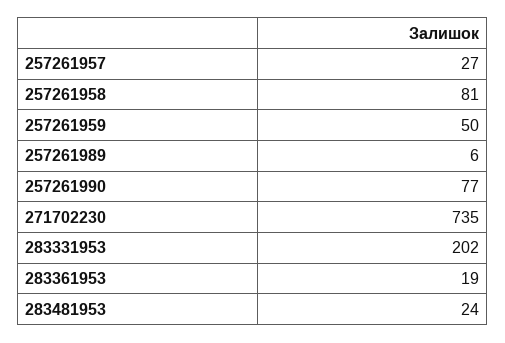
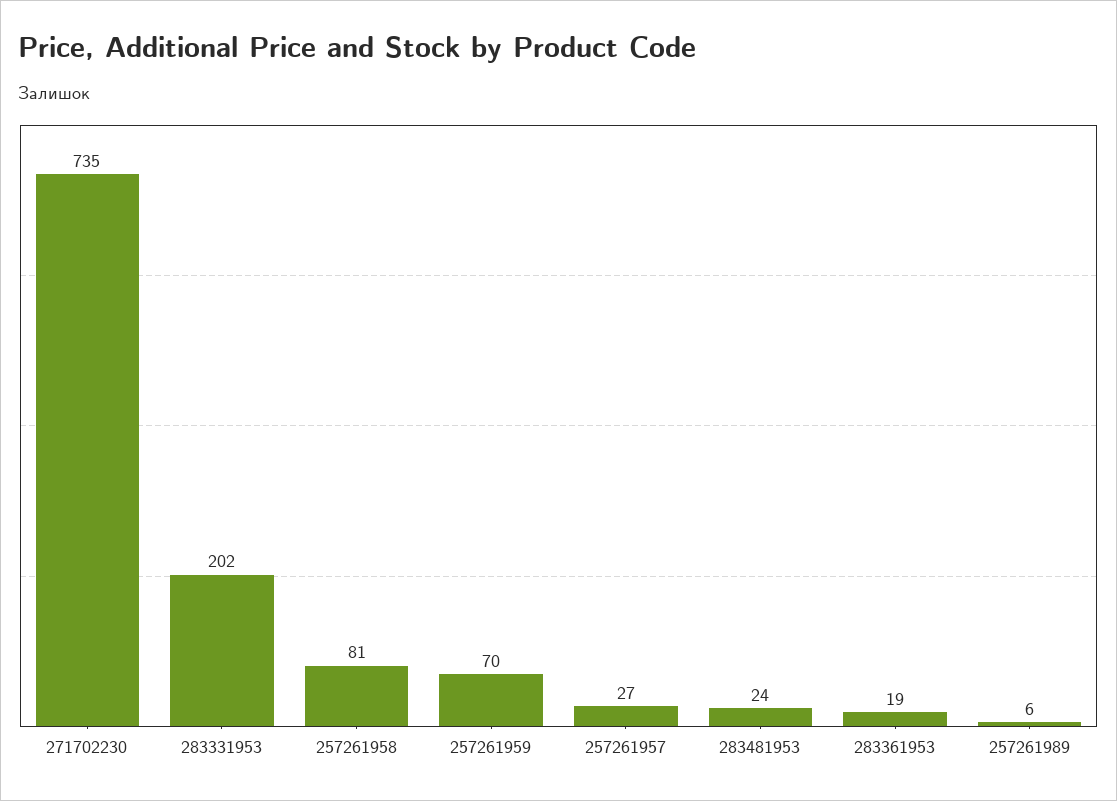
257261959: 50 -> 70
257261990: 77 -> none

